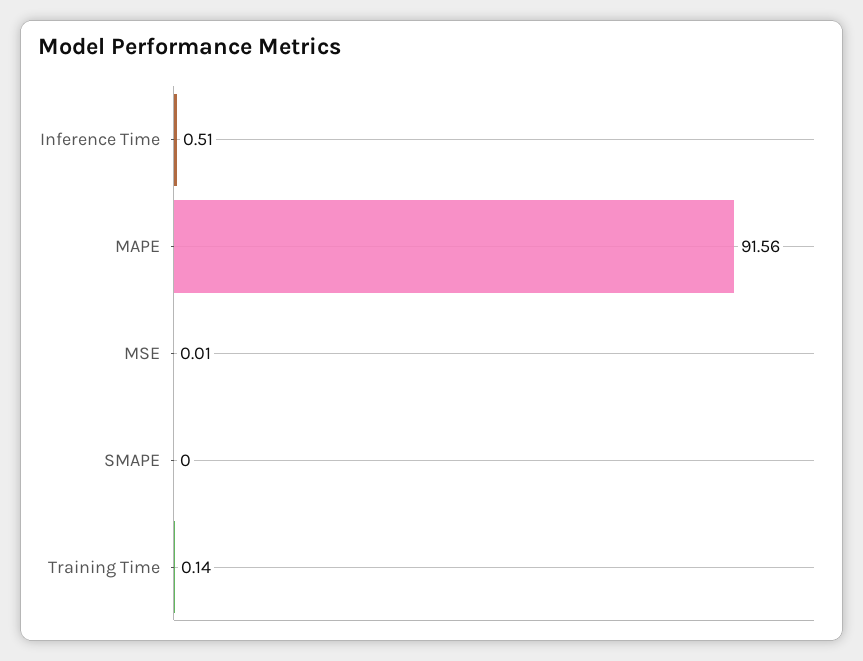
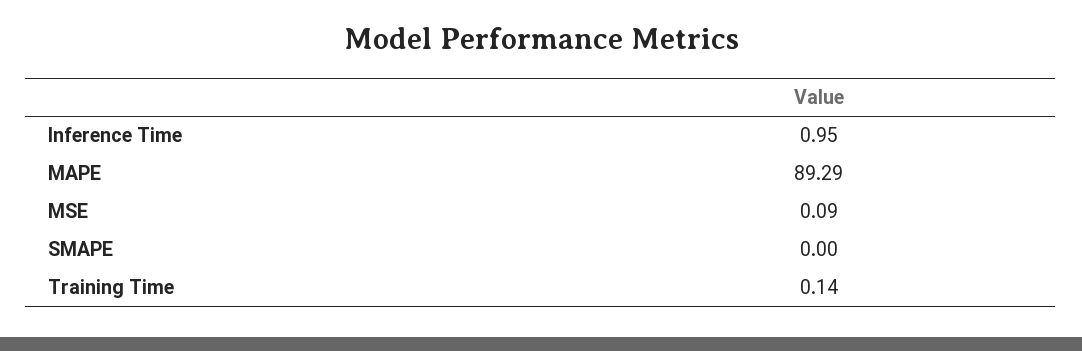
Inference Time: 0.51 -> 0.95
MAPE: 91.56 -> 89.29
MSE: 0.01 -> 0.09

